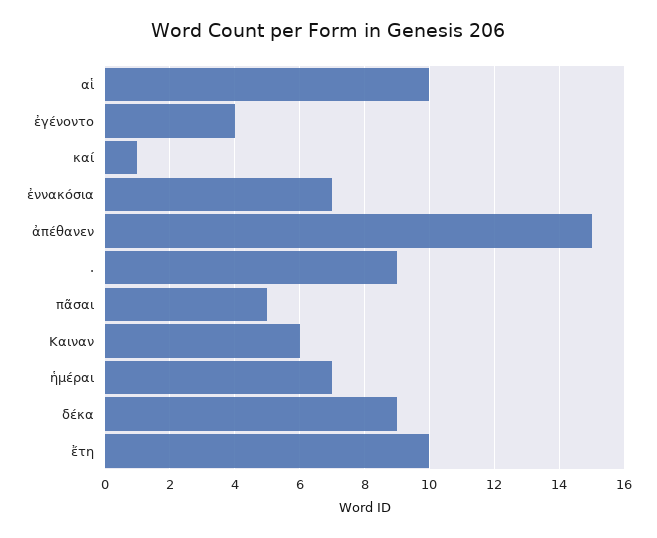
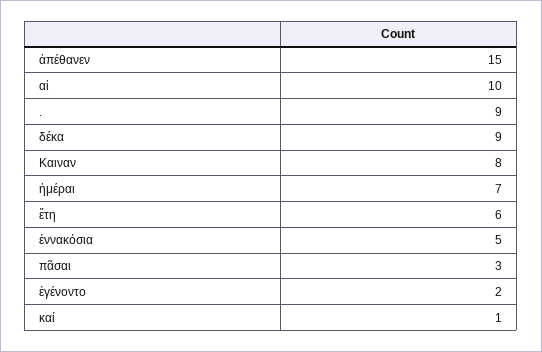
ἐγένοντο: 4 -> 2
ἐννακόσια: 7 -> 5
πᾶσαι: 5 -> 3
Καιναν: 6 -> 8
ἔτη: 10 -> 6

